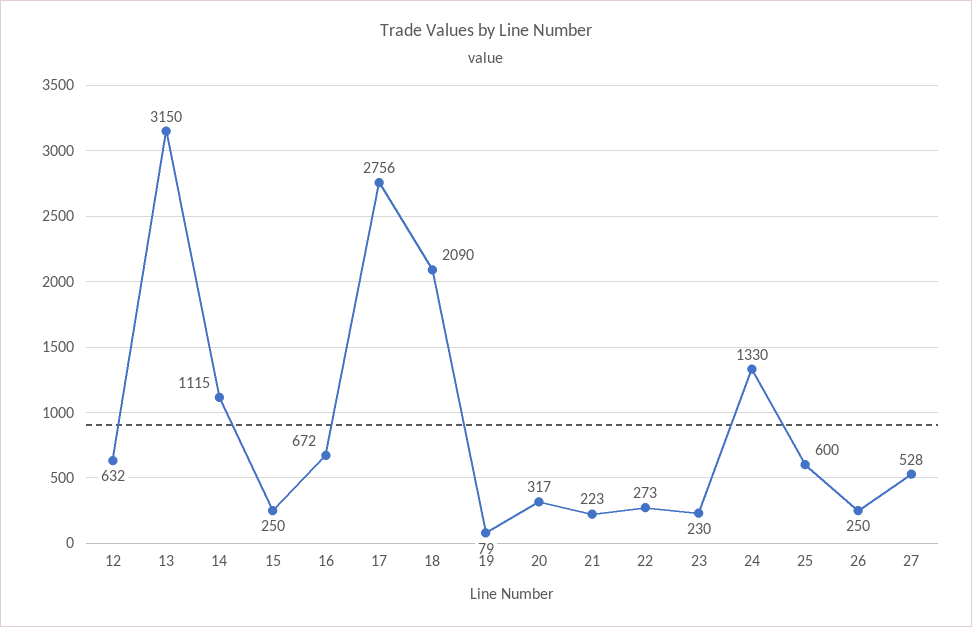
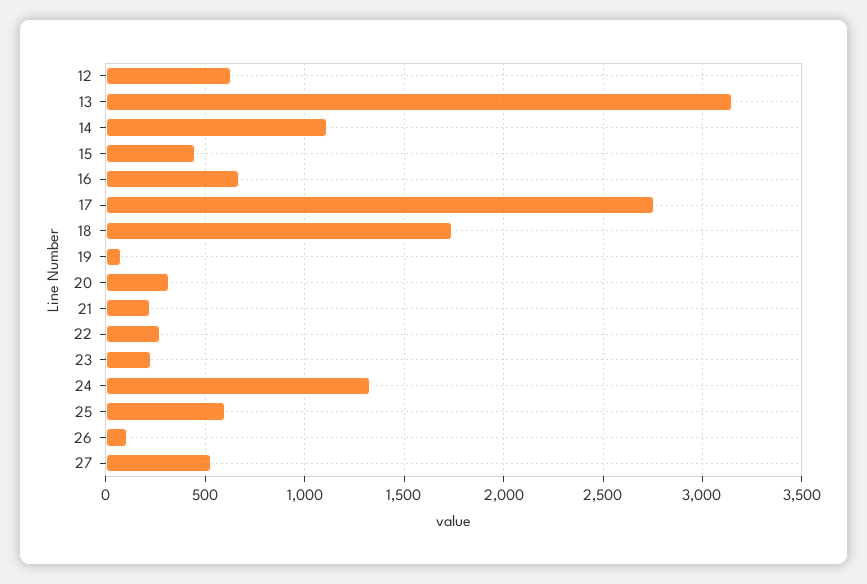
15: 250 -> 450
18: 2090 -> 1750
26: 250 -> 100

